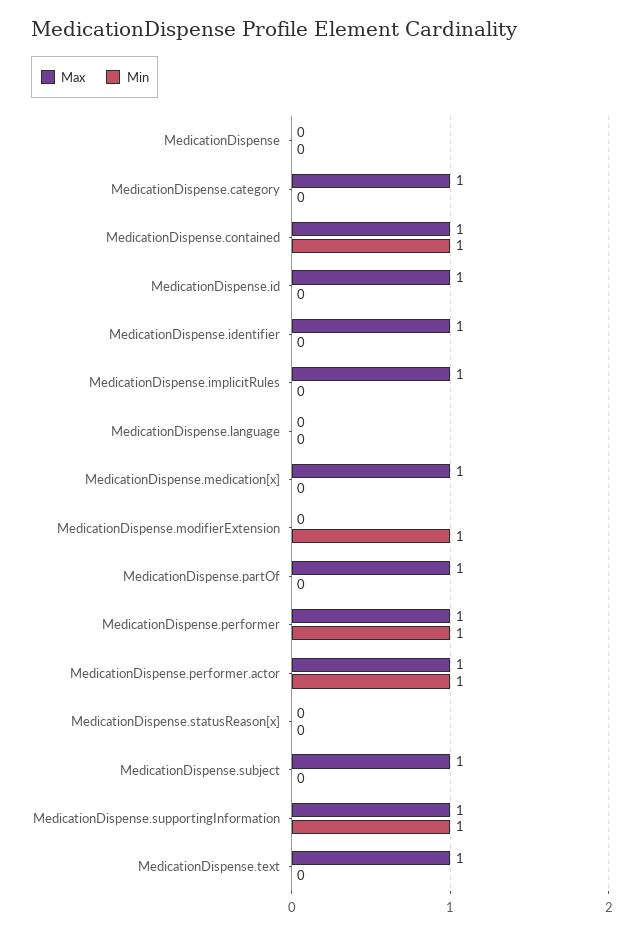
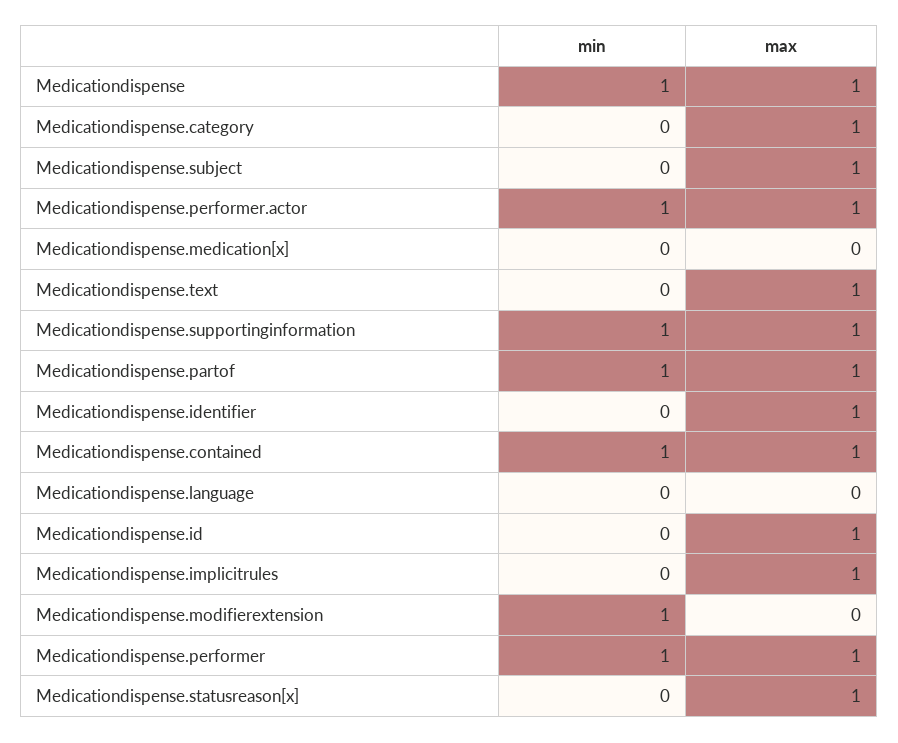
Max, MedicationDispense: 0 -> 1
Min, MedicationDispense: 0 -> 1
Max, MedicationDispense.medication[x]: 1 -> 0
Min, MedicationDispense.partOf: 0 -> 1
Max, MedicationDispense.statusReason[x]: 0 -> 1

